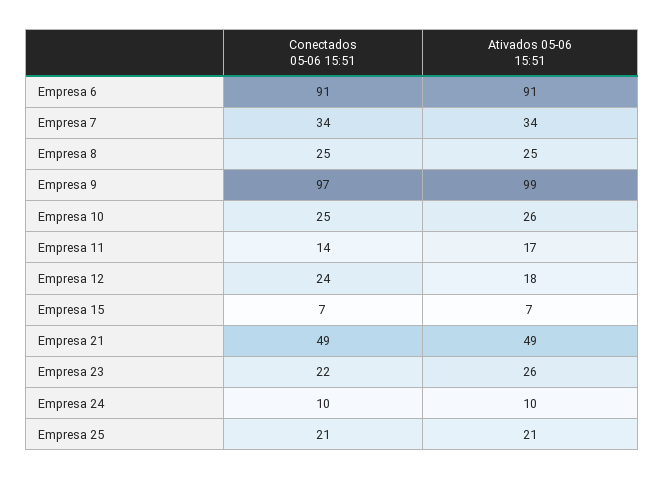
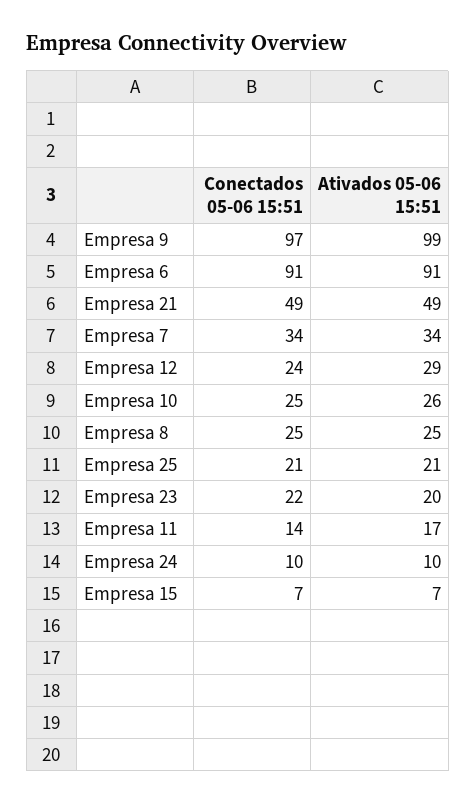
Ativados 05-06 15:51, Empresa 12: 18 -> 29
Ativados 05-06 15:51, Empresa 23: 26 -> 20

